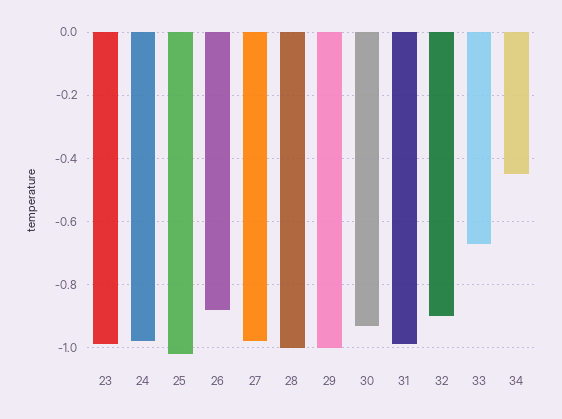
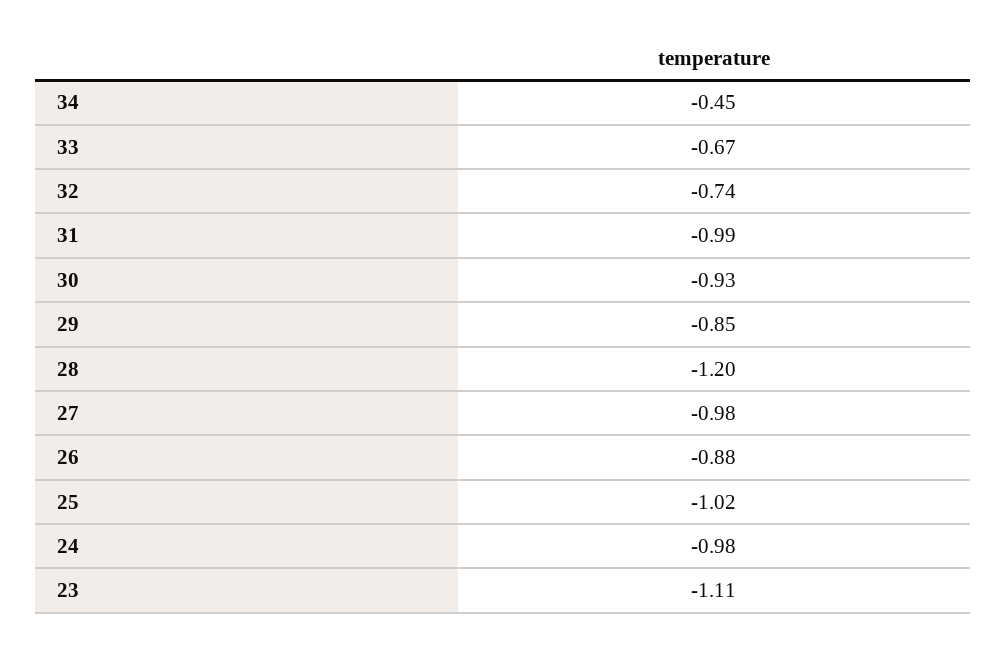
23: -1 -> -1.11
28: -1 -> -1.2
29: -1 -> -0.85
32: -0.9 -> -0.74

